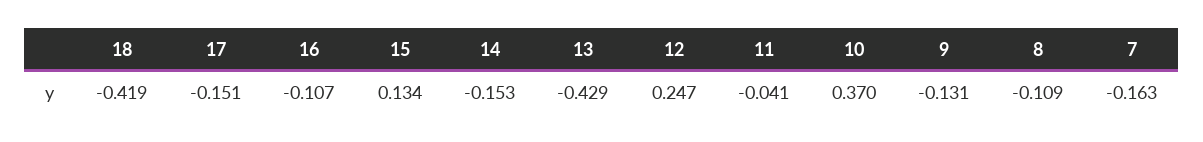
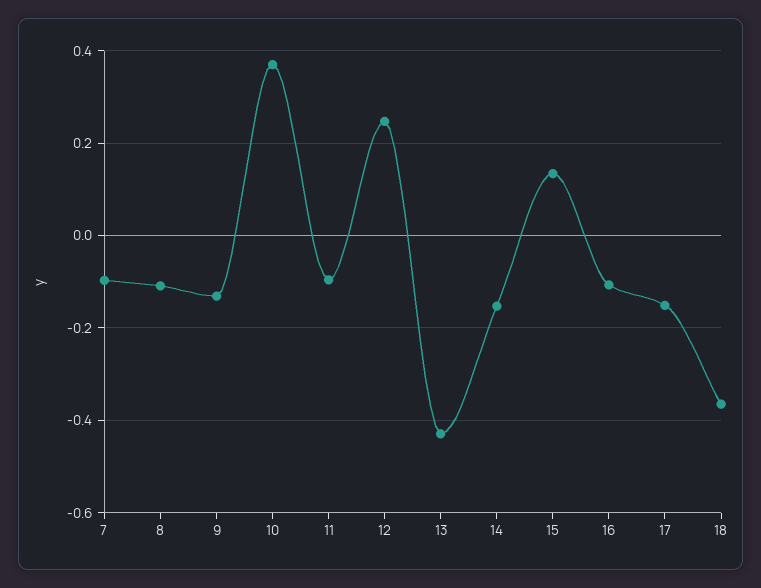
18: -0.419 -> -0.36
11: -0.041 -> -0.1
7: -0.163 -> -0.1

